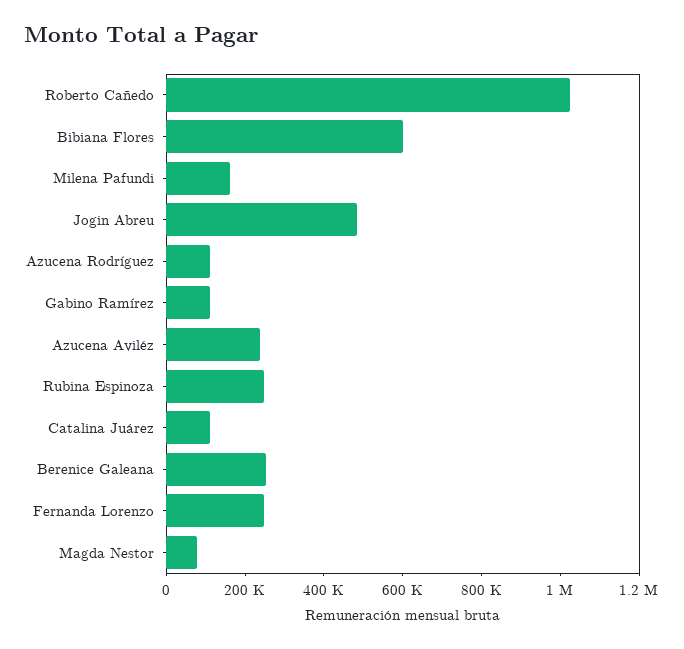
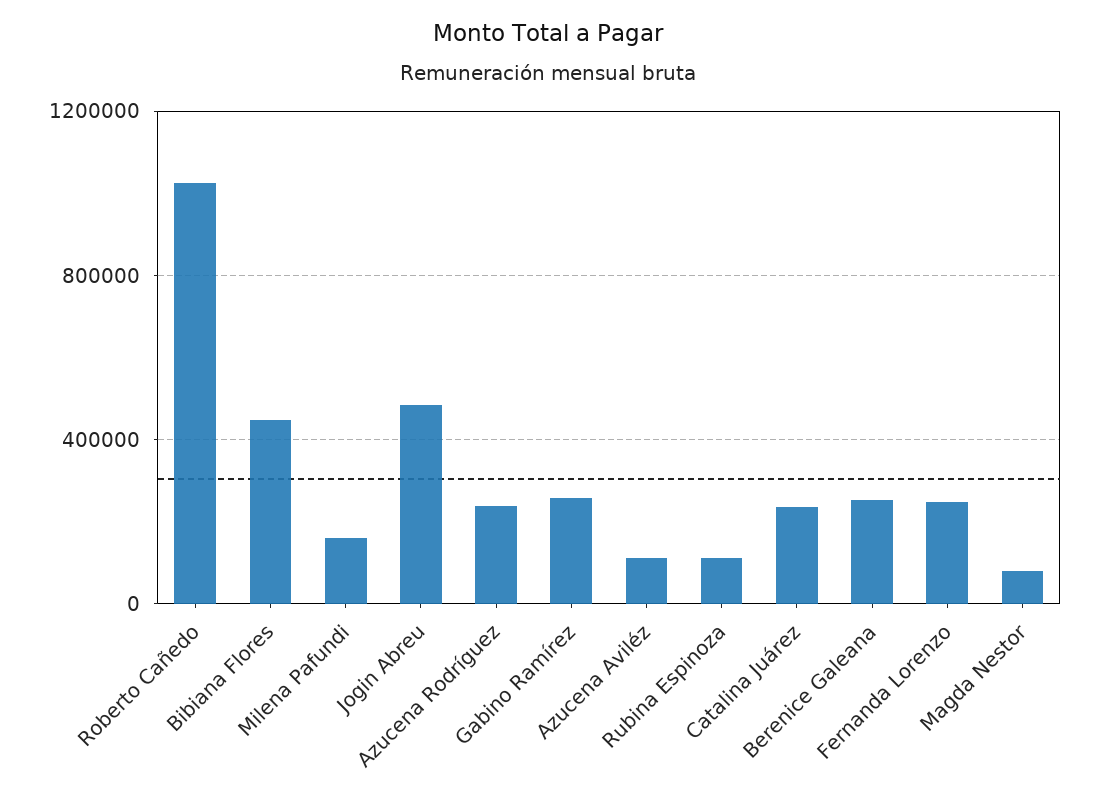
Bibiana Flores: 600000 -> 450000
Azucena Rodríguez: 100000 -> 250000
Gabino Ramírez: 100000 -> 250000
Azucena Aviléz: 250000 -> 100000
Rubina Espinoza: 250000 -> 100000
Catalina Juárez: 100000 -> 250000

